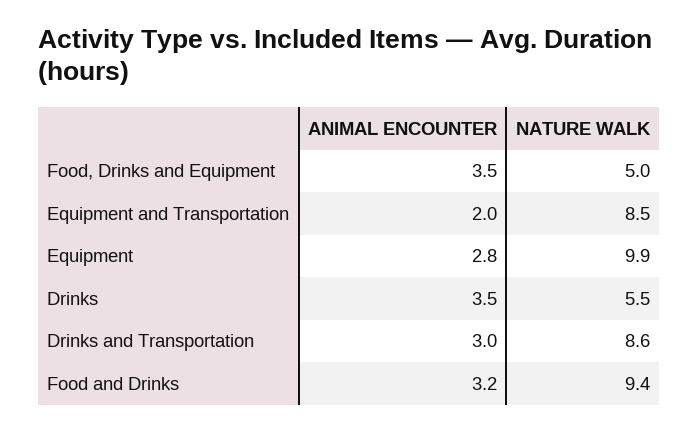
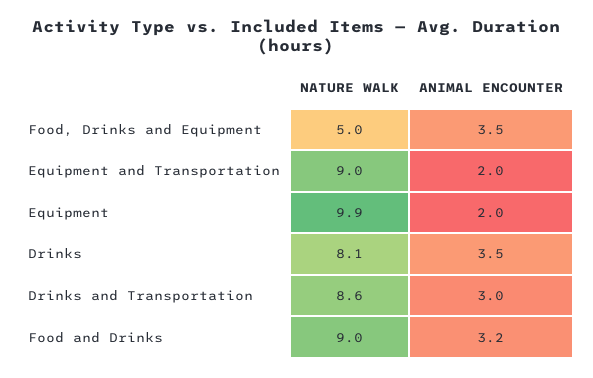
NATURE WALK, Equipment and Transportation: 8.5 -> 9
ANIMAL ENCOUNTER, Equipment: 2.8 -> 2
NATURE WALK, Drinks: 5.5 -> 8.1
NATURE WALK, Food and Drinks: 9.4 -> 9

